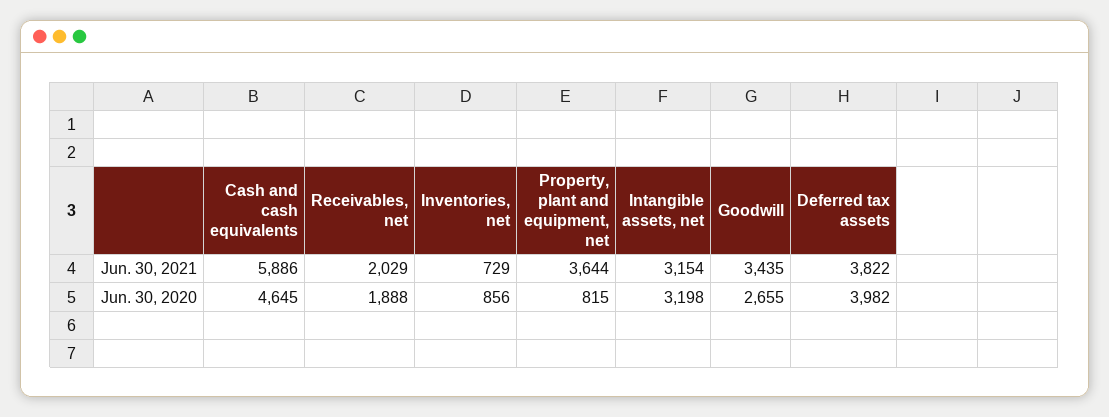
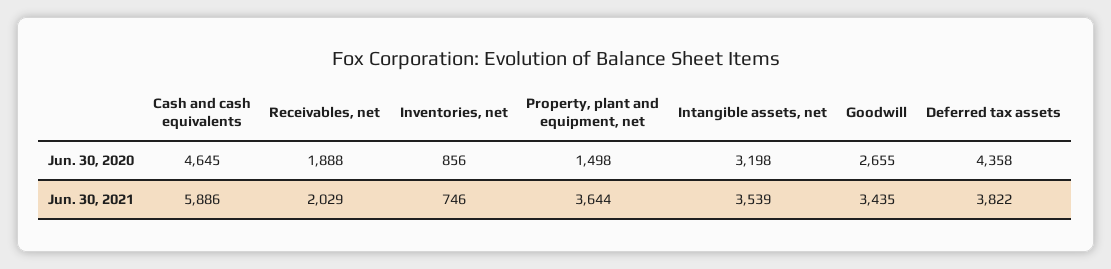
Inventories, net, Jun. 30, 2021: 729 -> 746
Intangible assets, net, Jun. 30, 2021: 3154 -> 3539
Property, plant and equipment, net, Jun. 30, 2020: 815 -> 1498
Deferred tax assets, Jun. 30, 2020: 3982 -> 4358

